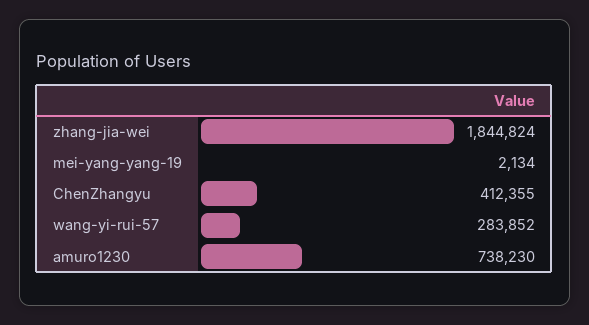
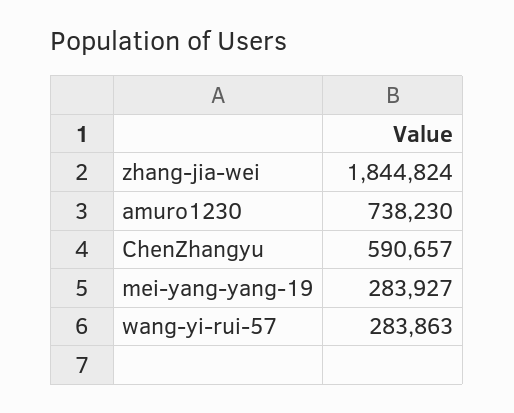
mei-yang-yang-19: 2134 -> 283927
ChenZhangyu: 412355 -> 590657
wang-yi-rui-57: 283852 -> 283863

